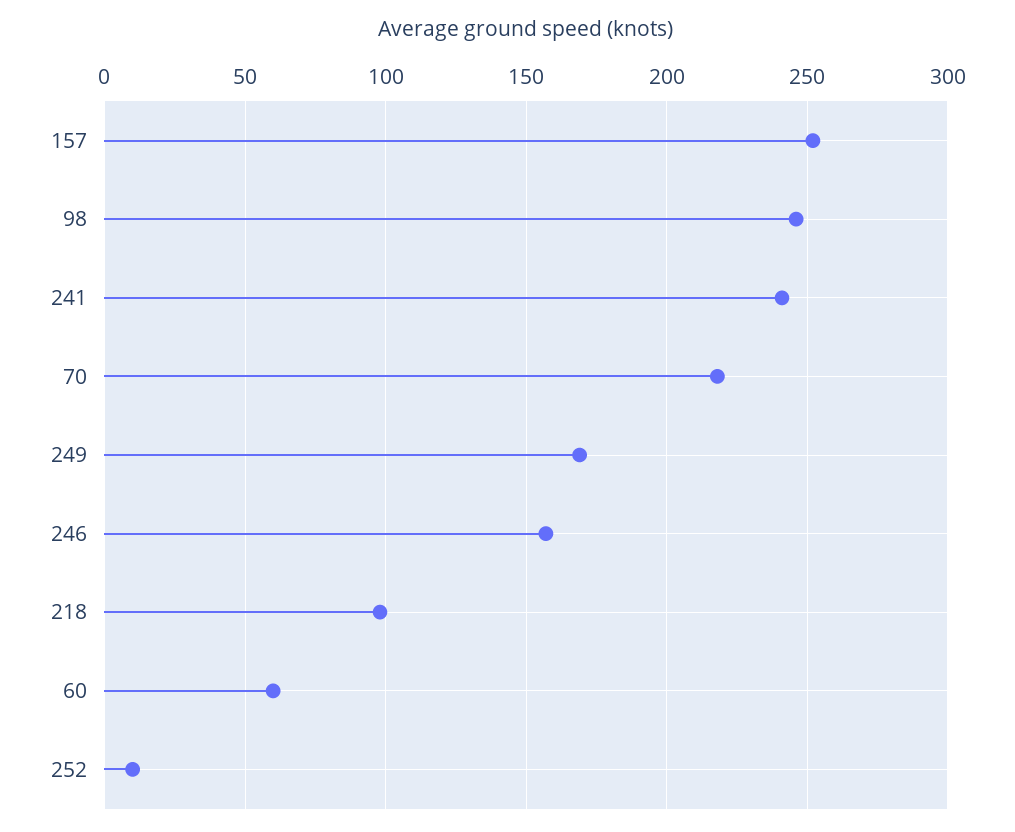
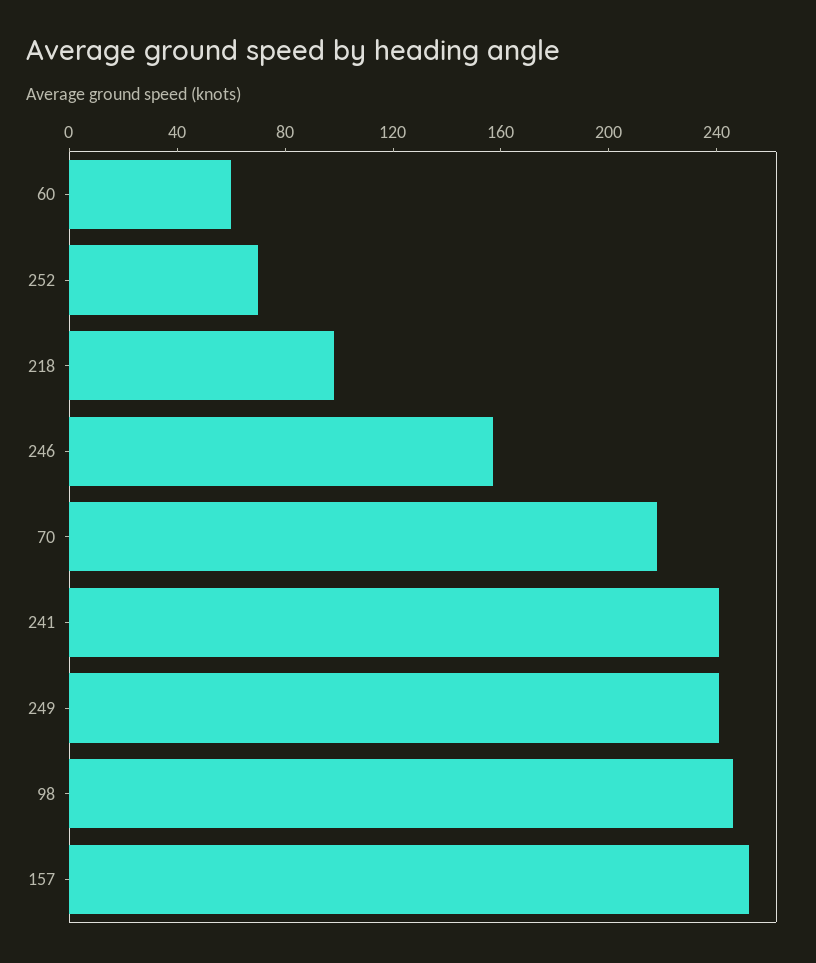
249: 170 -> 240
252: 10 -> 70

